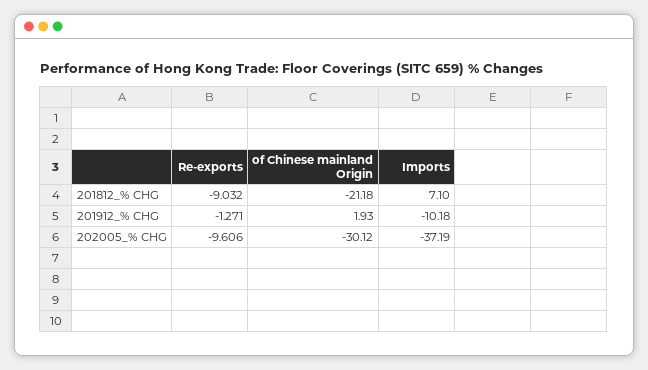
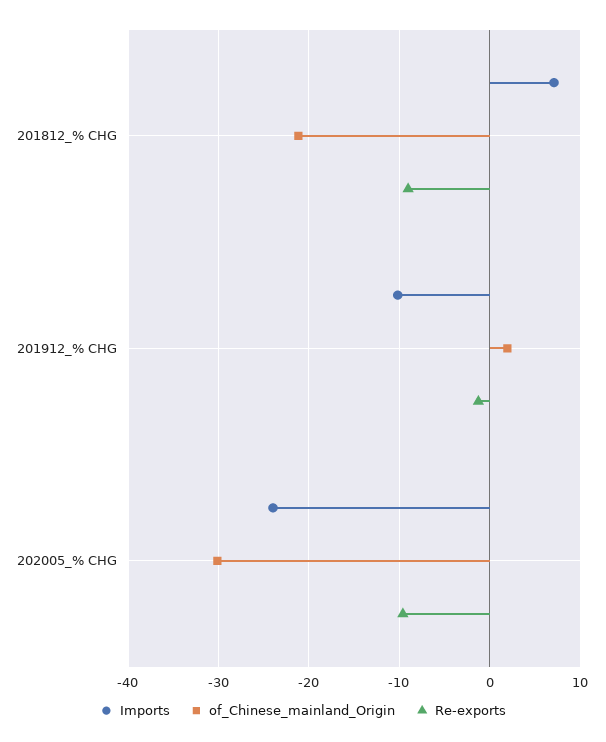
Imports, 202005_% CHG: -37.19 -> -24

